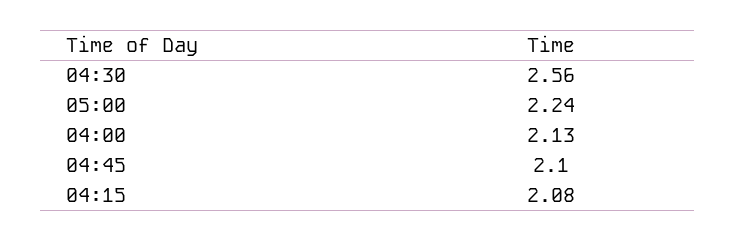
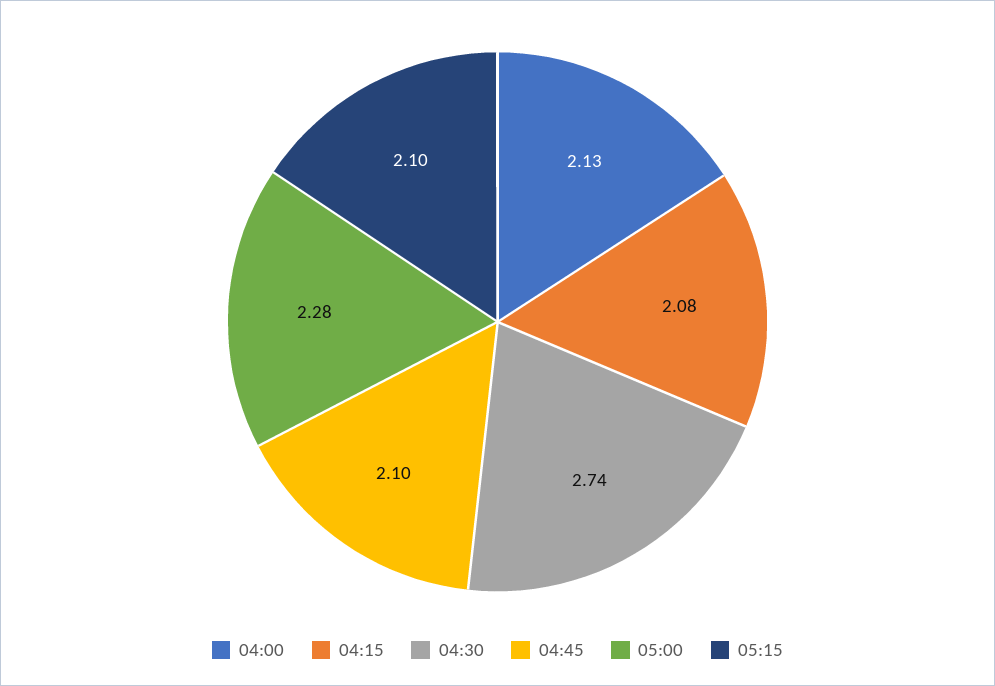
04:30: 2.56 -> 2.74
05:00: 2.24 -> 2.28
05:15: none -> 2.1

